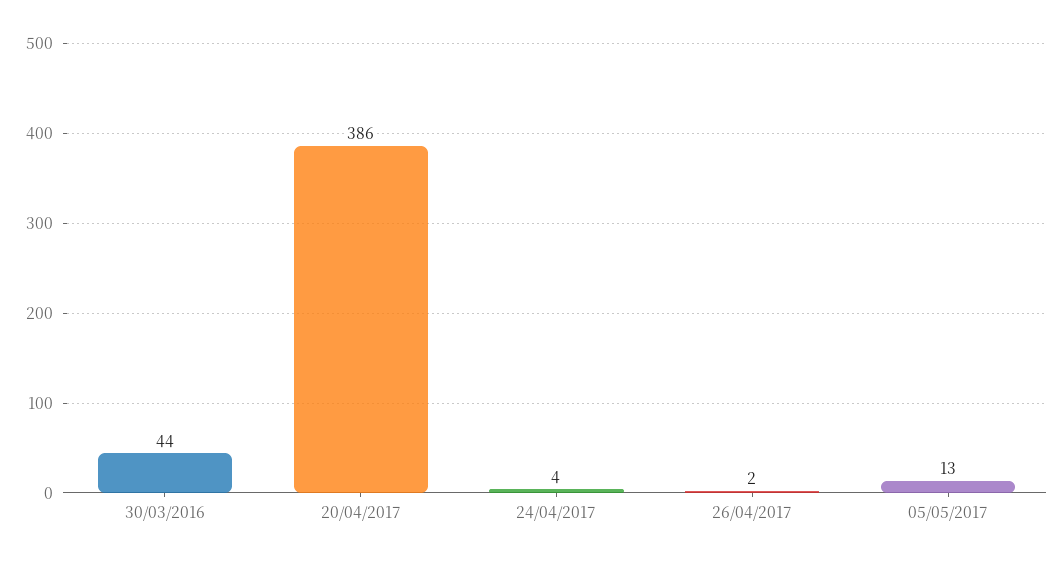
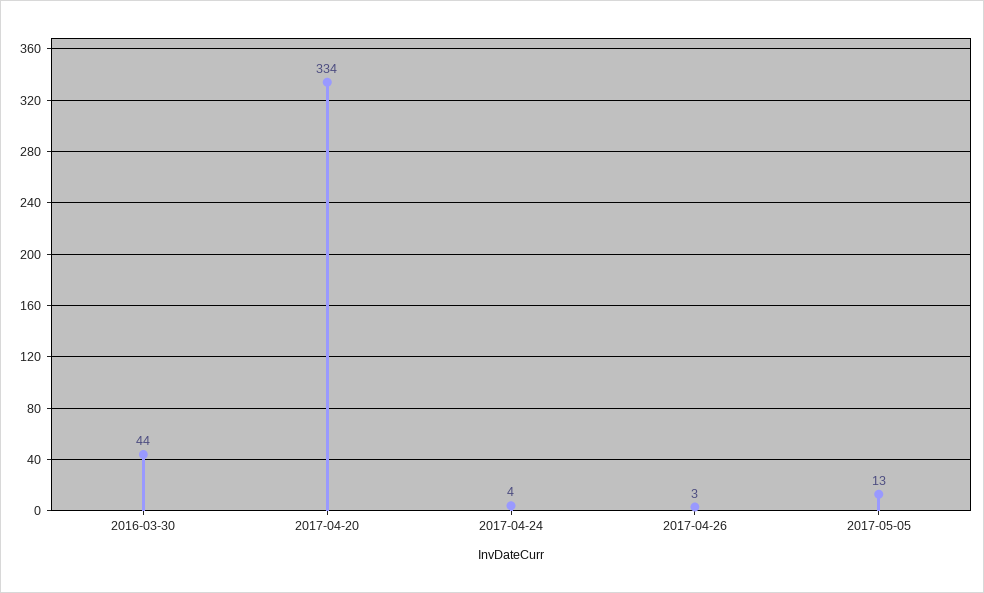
20/04/2017: 386 -> 334
26/04/2017: 2 -> 3

